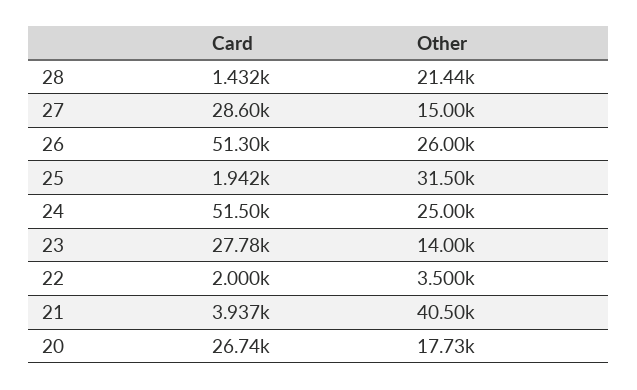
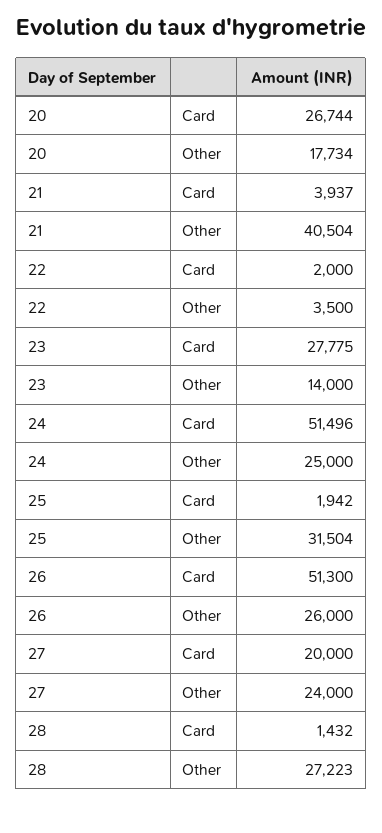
Other, 28: 21440 -> 27223
Card, 27: 28600 -> 20000
Other, 27: 15000 -> 24000

